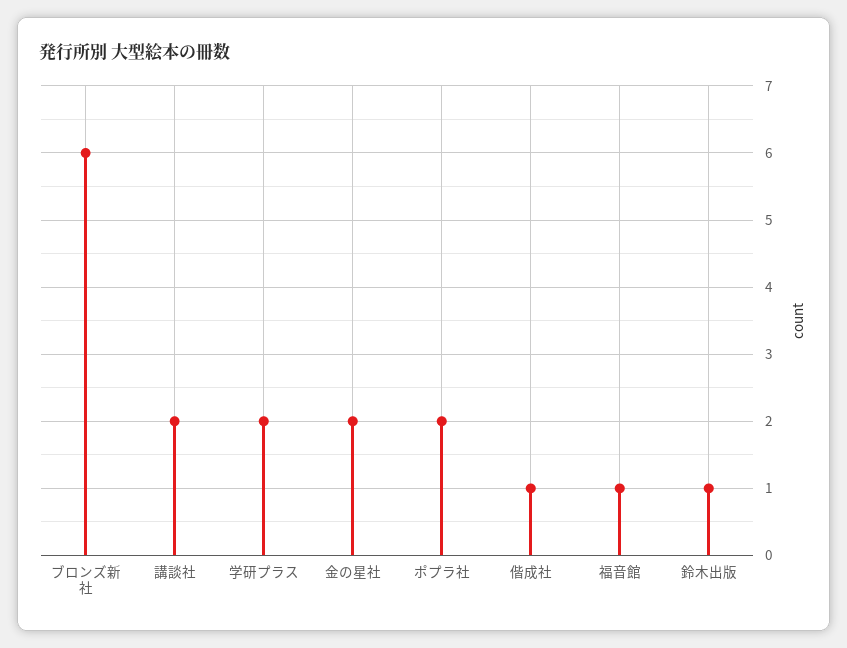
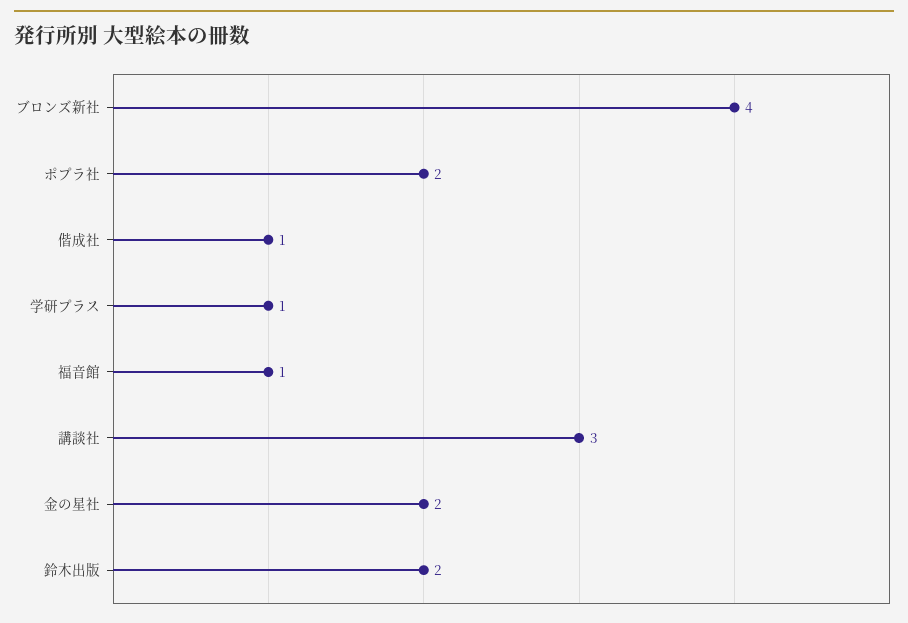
ブロンズ新社: 6 -> 4
講談社: 2 -> 3
学研プラス: 2 -> 1
鈴木出版: 1 -> 2

